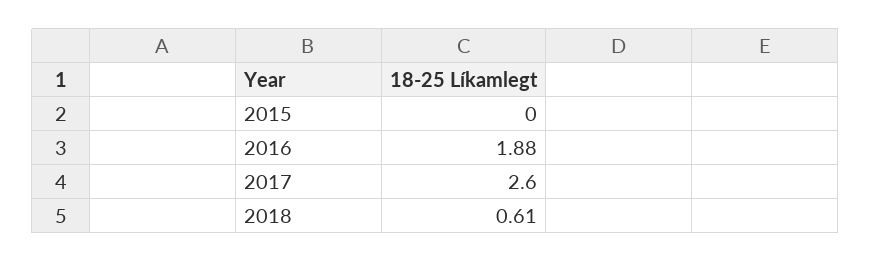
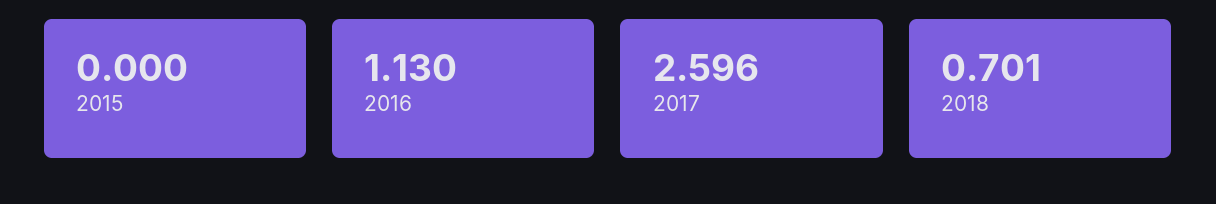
2016: 1.88 -> 1.13
2018: 0.61 -> 0.701

